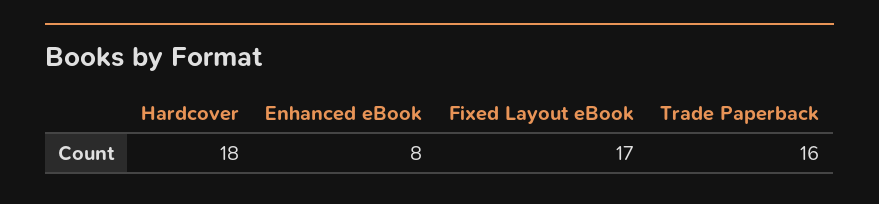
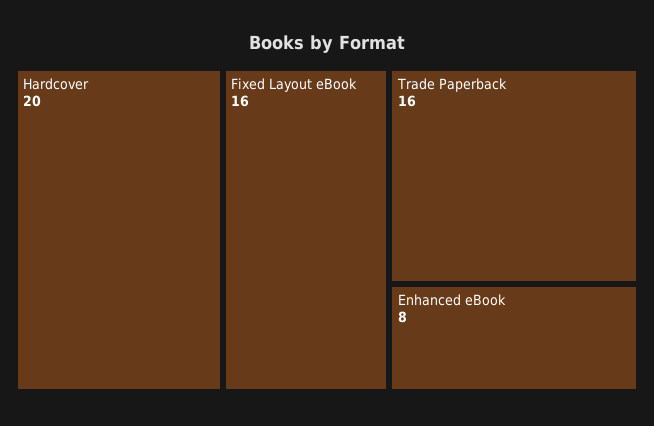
Hardcover: 18 -> 20
Fixed Layout eBook: 17 -> 16

